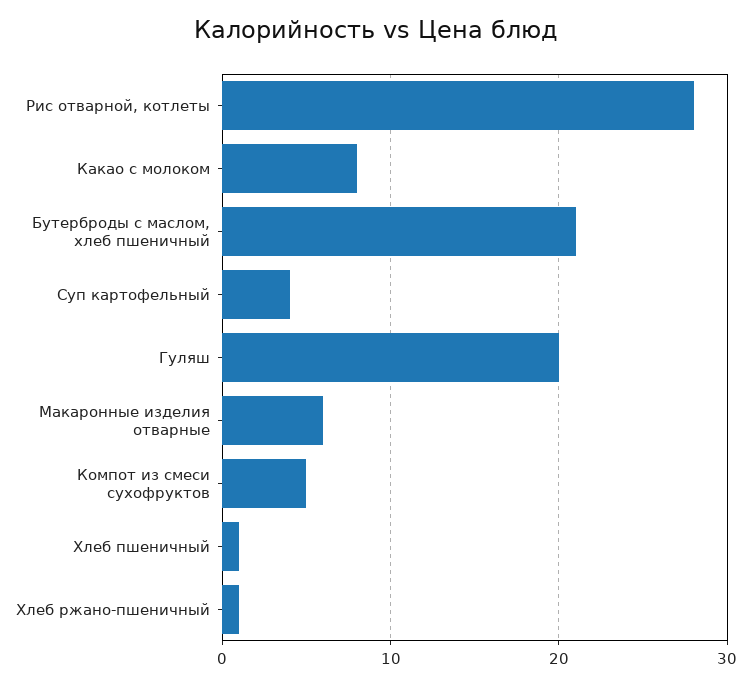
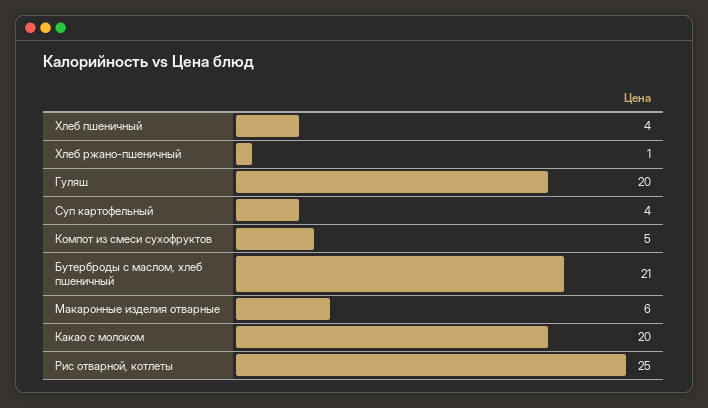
Рис отварной, котлеты: 28 -> 25
Какао с молоком: 8 -> 20
Хлеб пшеничный: 1 -> 4

